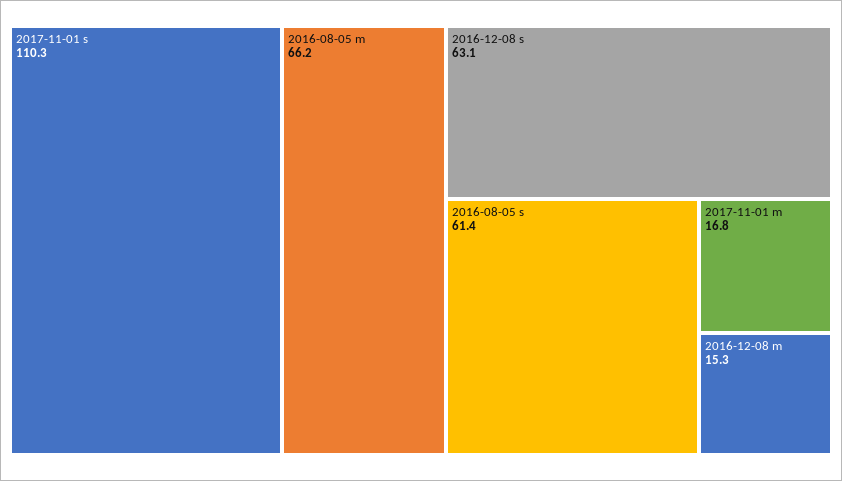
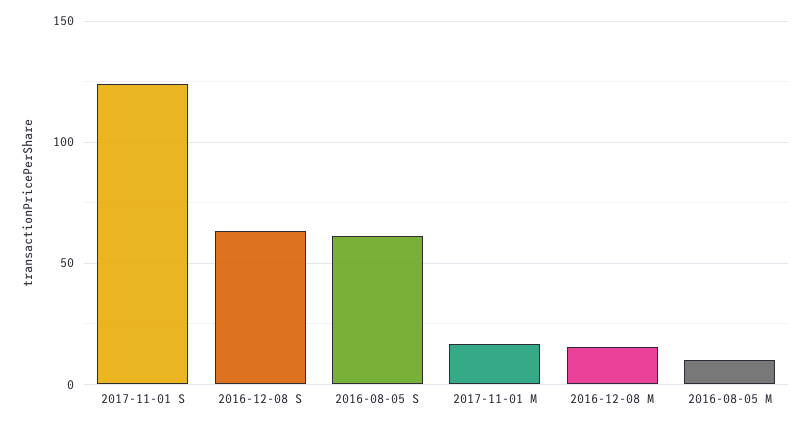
2017-11-01 s: 110.3 -> 125
2016-08-05 m: 66.2 -> 10

